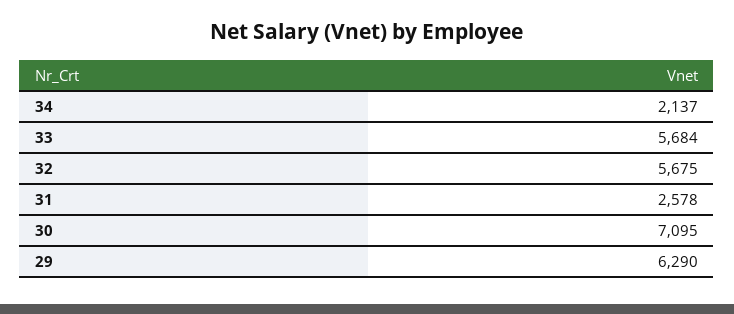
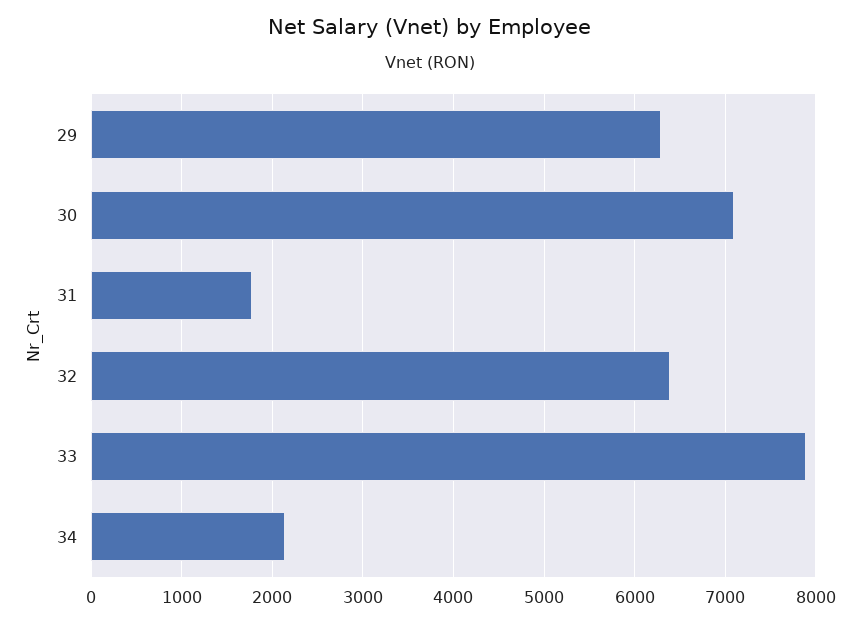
33: 5684 -> 7900
32: 5675 -> 6400
31: 2578 -> 1800

